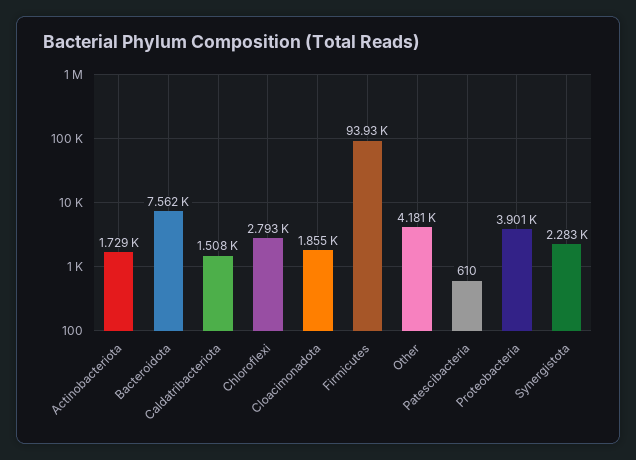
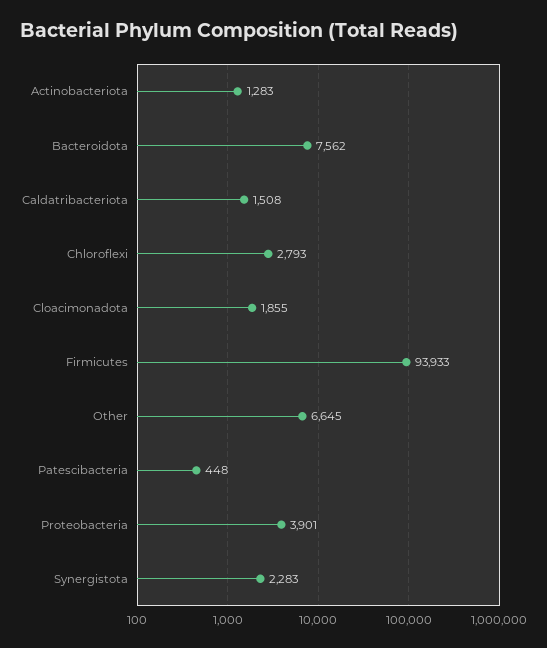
Actinobacteriota: 1729 -> 1283
Other: 4181 -> 6645
Patescibacteria: 610 -> 448

